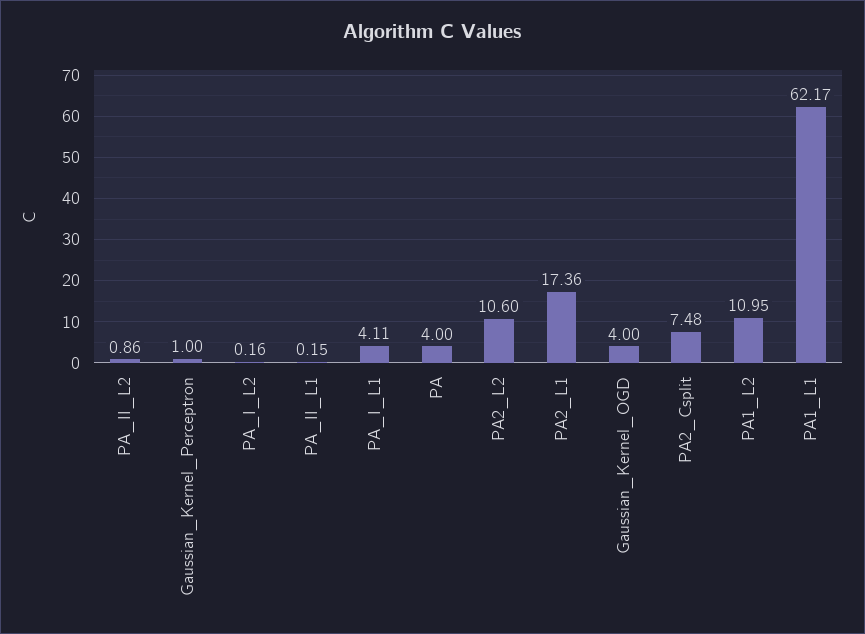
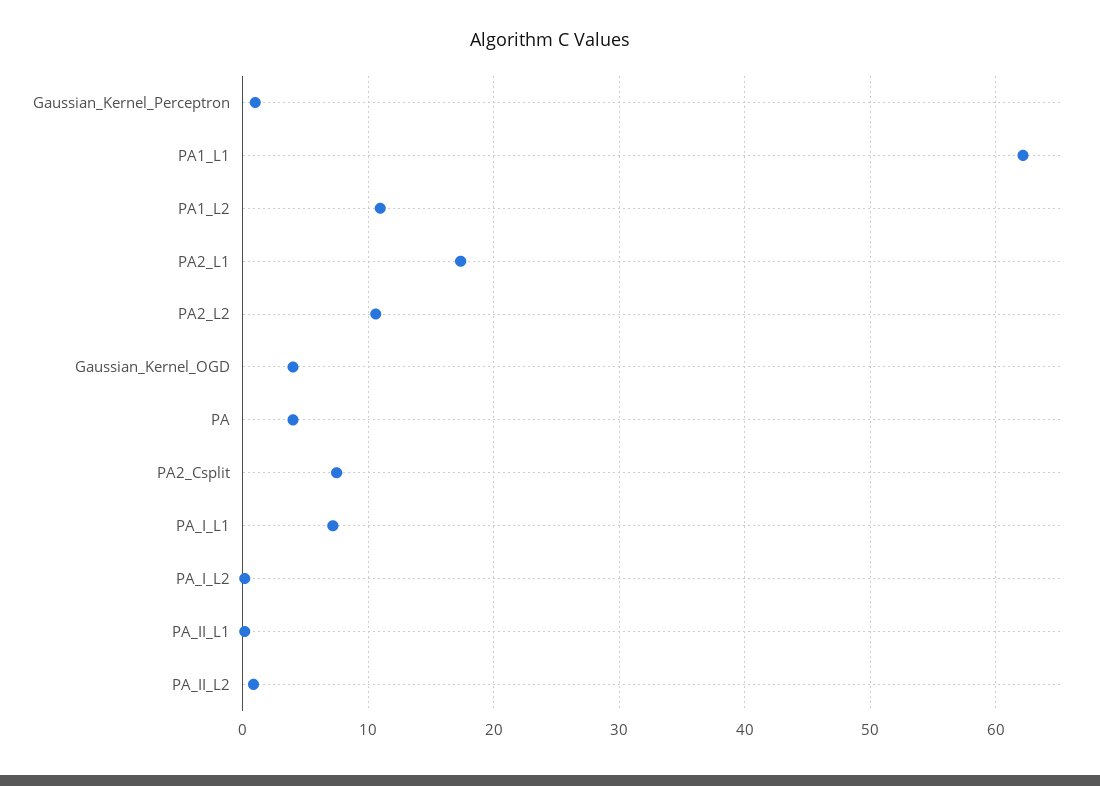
PA_I_L1: 4.11 -> 7

